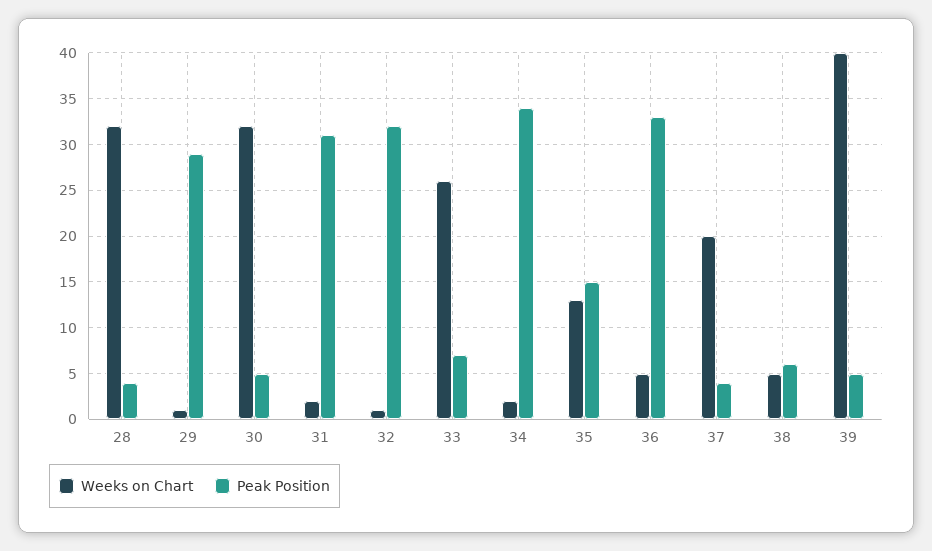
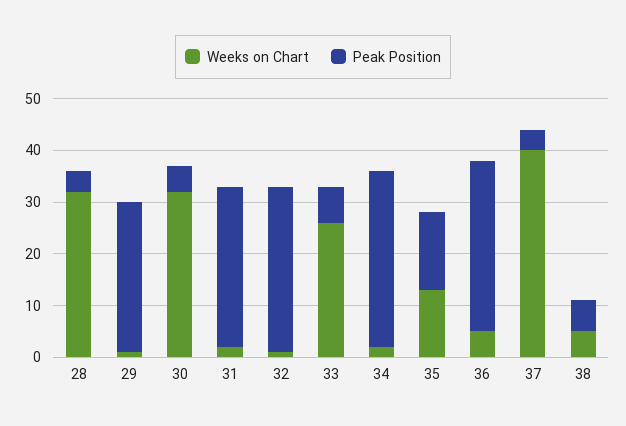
Weeks on Chart, 37: 20 -> 40
Weeks on Chart, 39: 40 -> none
Peak Position, 39: 5 -> none

